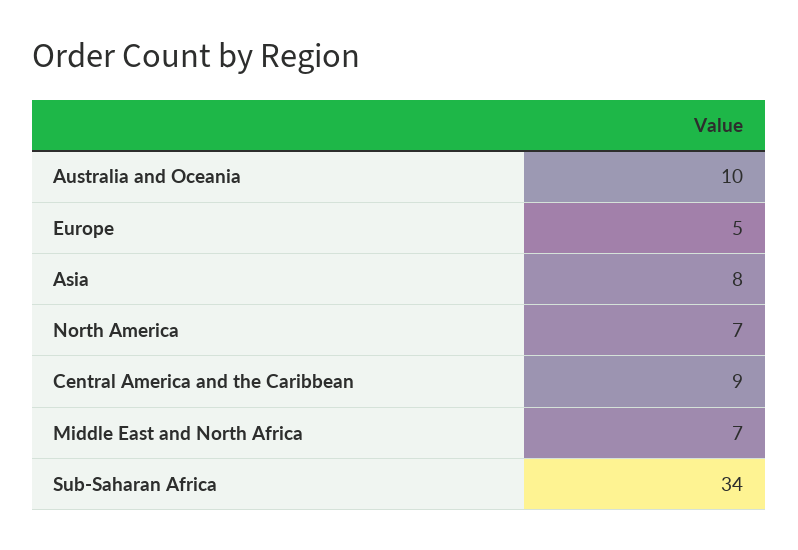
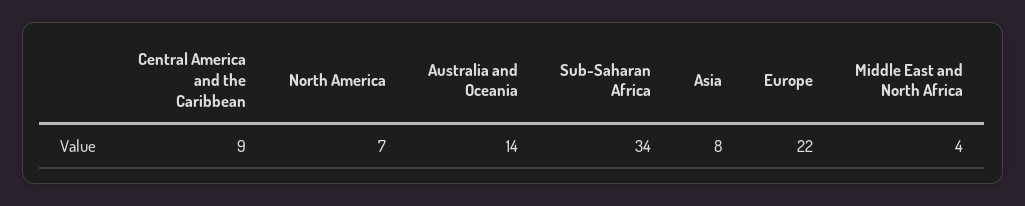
Australia and Oceania: 10 -> 14
Europe: 5 -> 22
Middle East and North Africa: 7 -> 4

